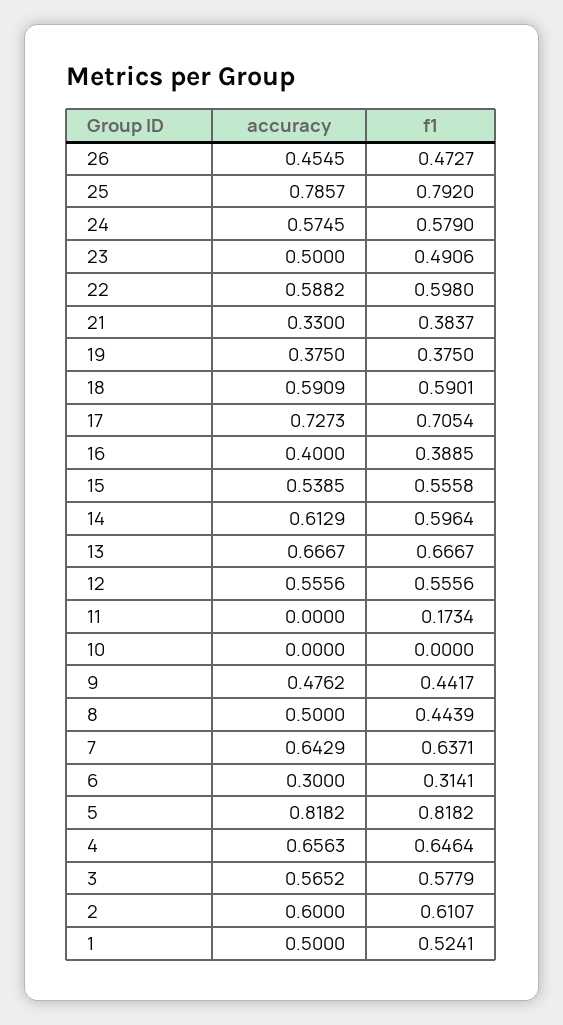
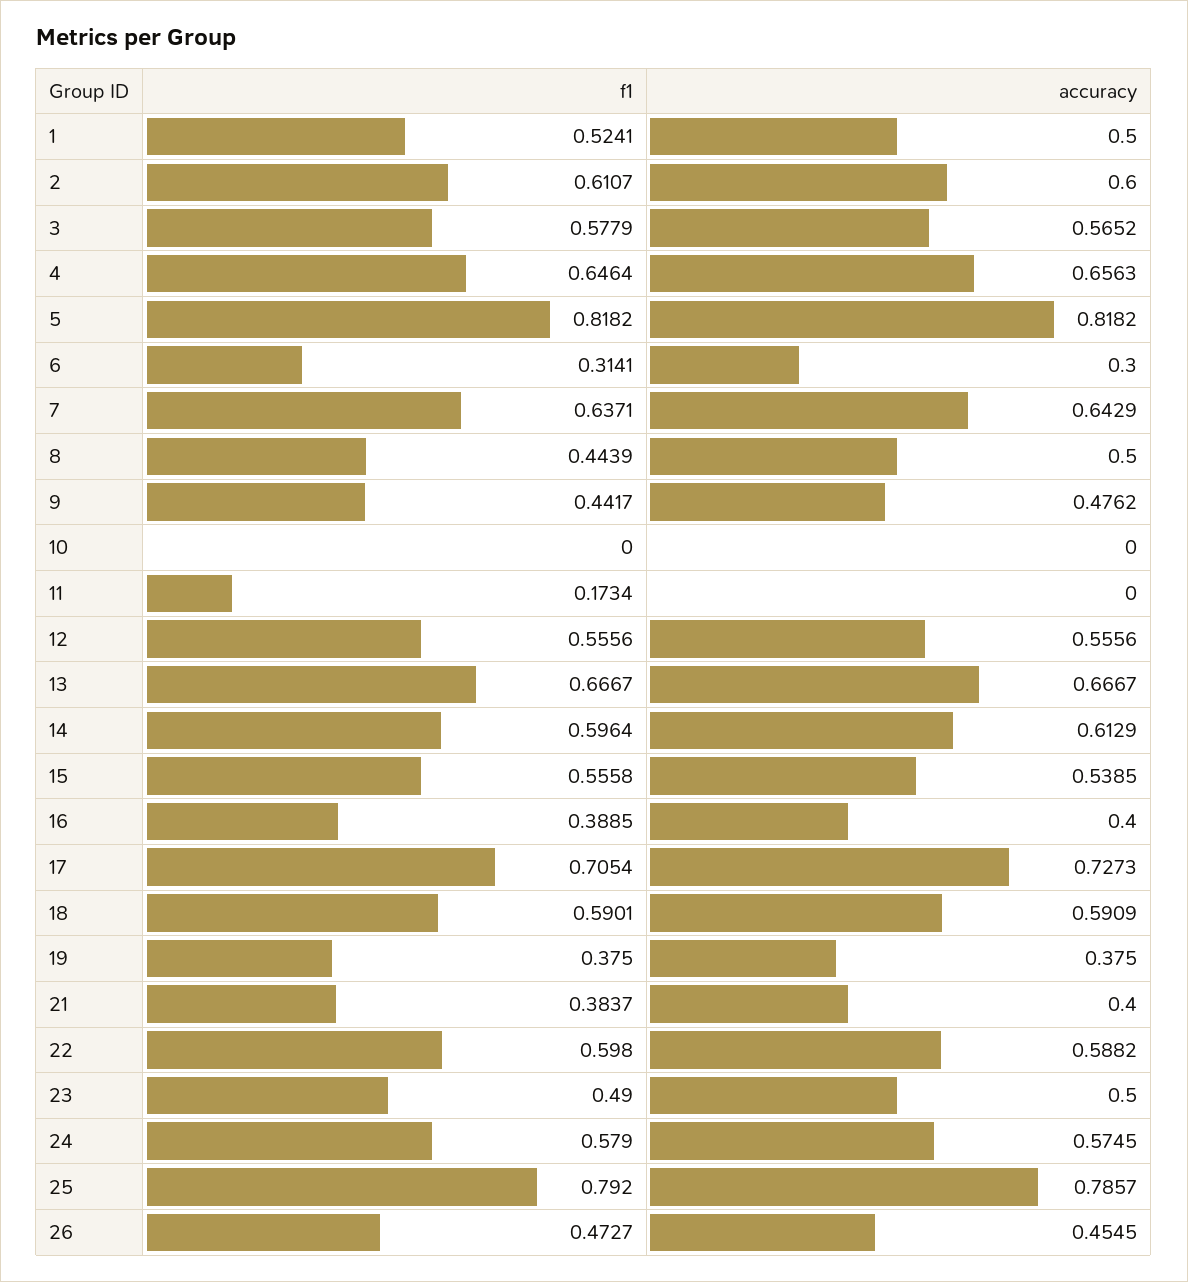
f1, 23: 0.4906 -> 0.49
accuracy, 21: 0.33 -> 0.4

